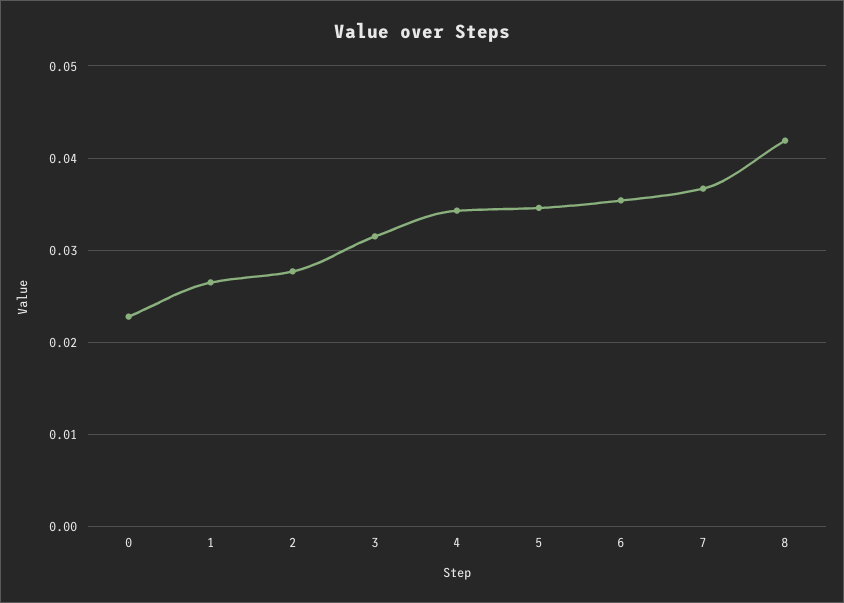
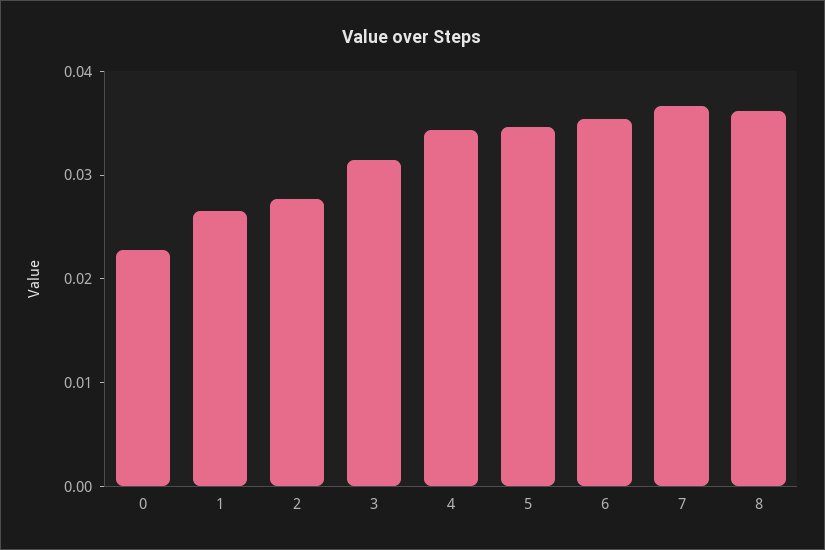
8: 0.042 -> 0.036

